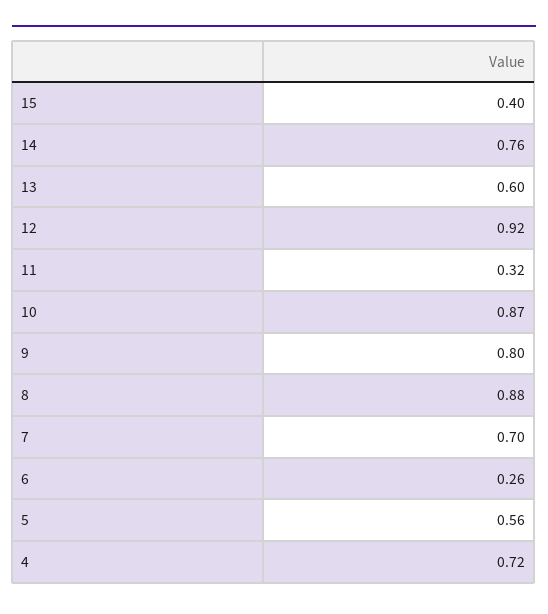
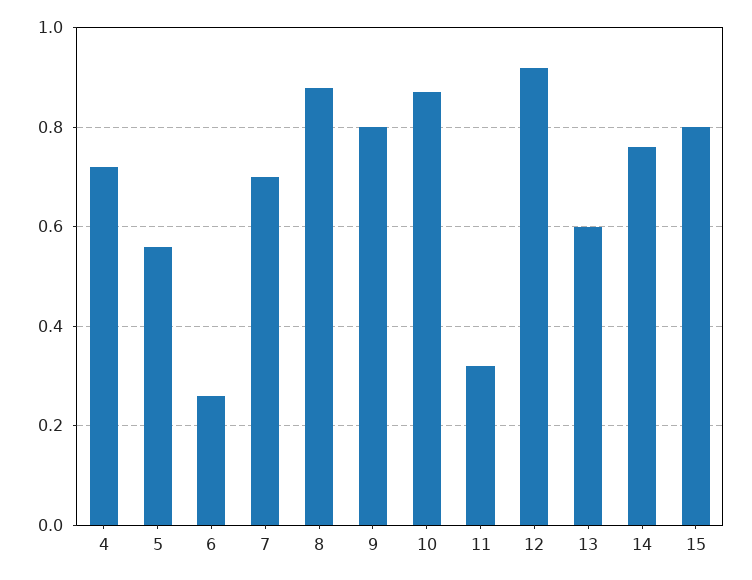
15: 0.4 -> 0.8

